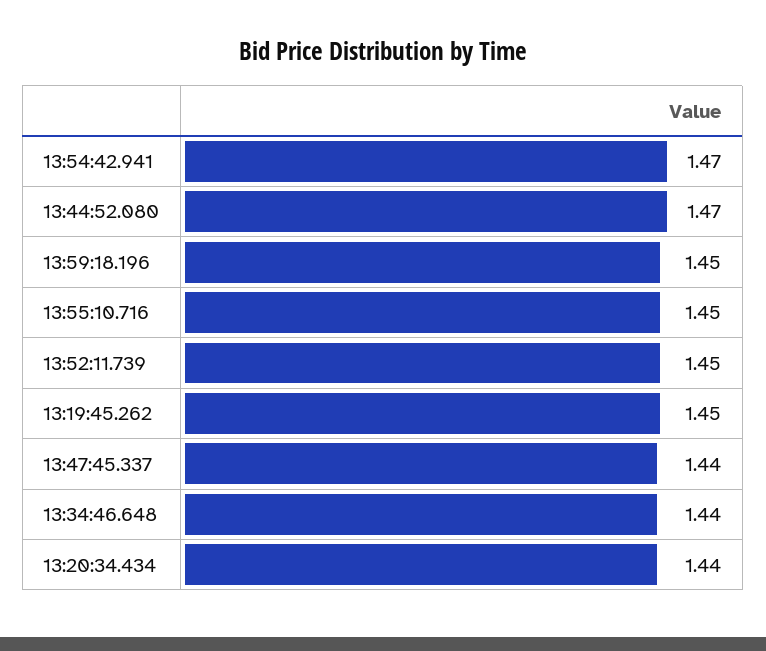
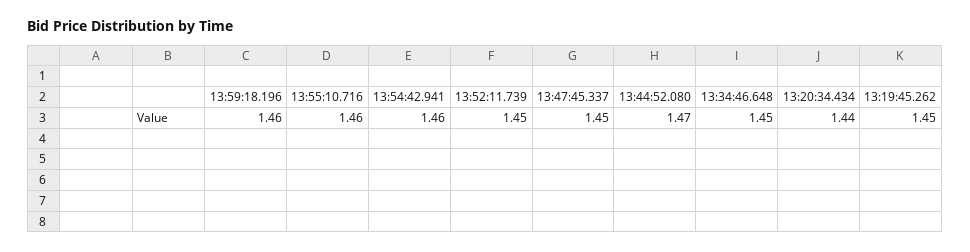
13:54:42.941: 1.47 -> 1.46
13:59:18.196: 1.45 -> 1.46
13:55:10.716: 1.45 -> 1.46
13:47:45.337: 1.44 -> 1.45
13:34:46.648: 1.44 -> 1.45

